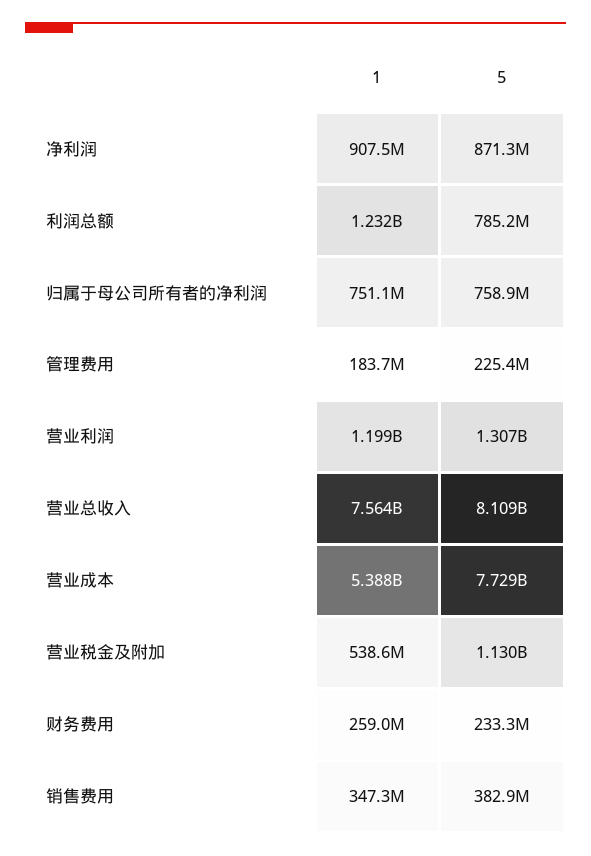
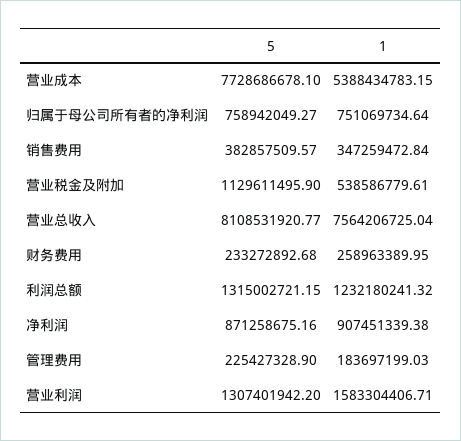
5, 利润总额: 785200000 -> 1315002721.15
1, 营业利润: 1199000000 -> 1583304406.71

